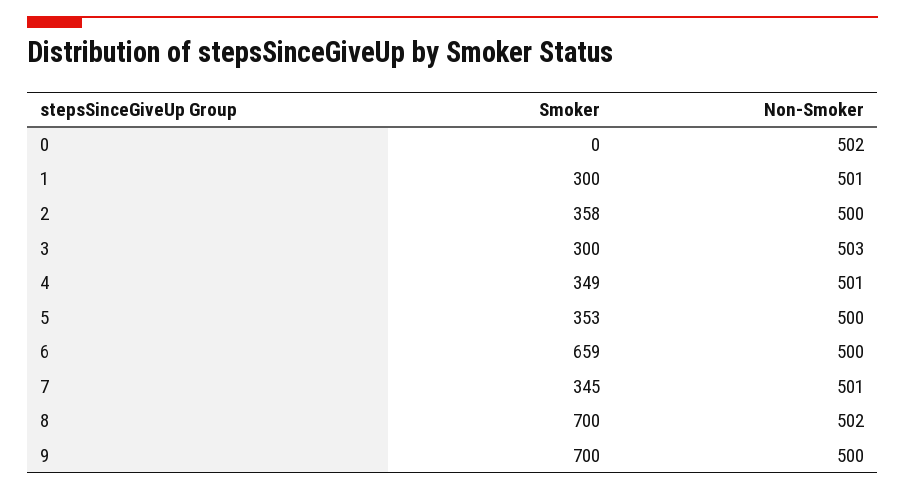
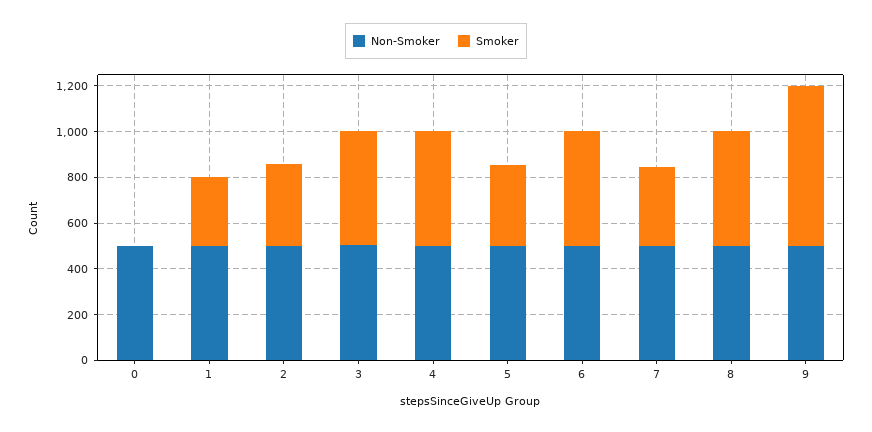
Smoker, 3: 300 -> 500
Smoker, 4: 349 -> 500
Smoker, 6: 659 -> 500
Smoker, 8: 700 -> 500

